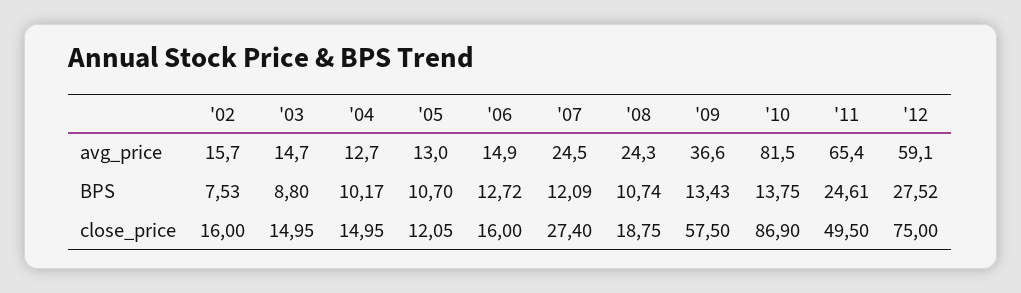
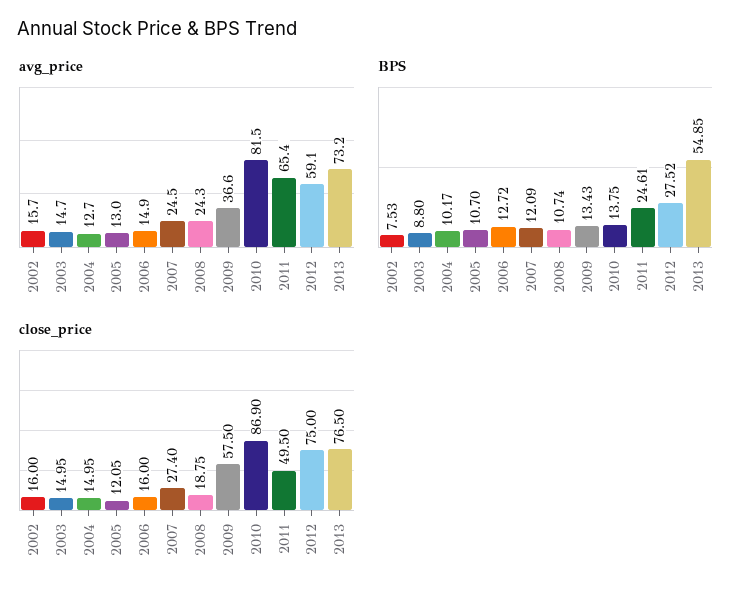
avg_price, 2013: none -> 73.2
BPS, 2013: none -> 54.85
close_price, 2013: none -> 76.5

